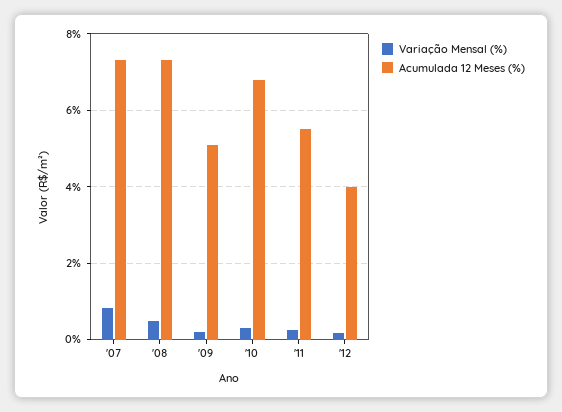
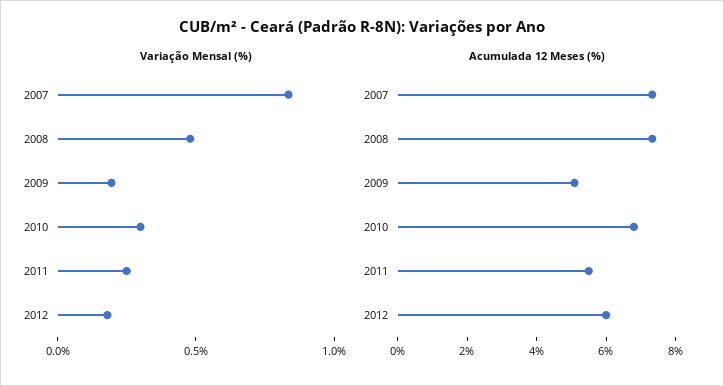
Acumulada 12 Meses (%), '12: 4 -> 6

